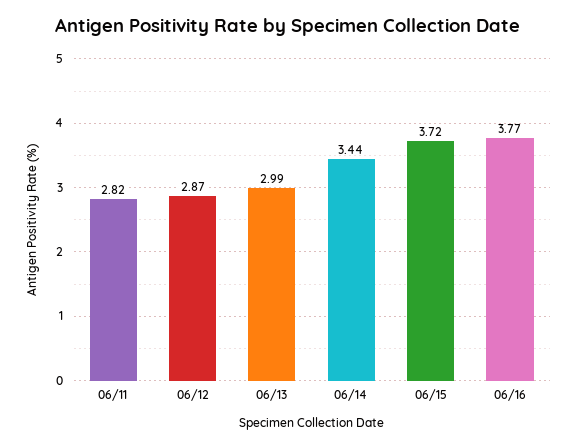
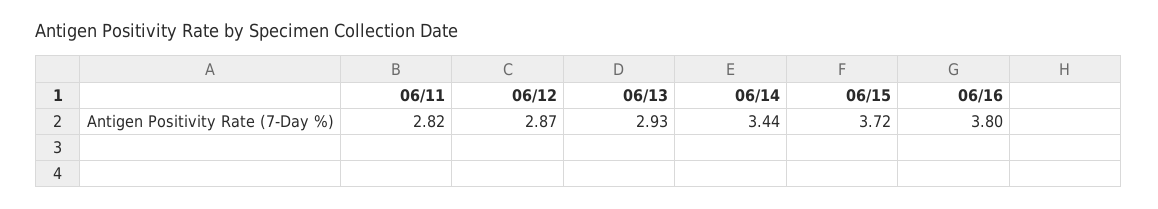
06/13: 2.99 -> 2.93
06/16: 3.77 -> 3.8

